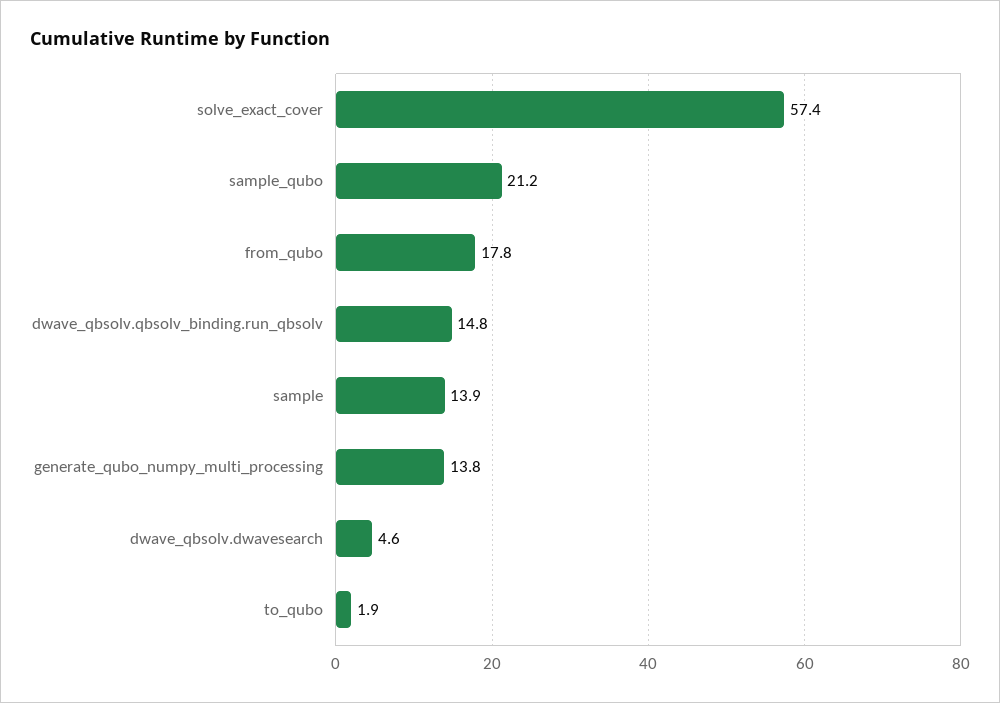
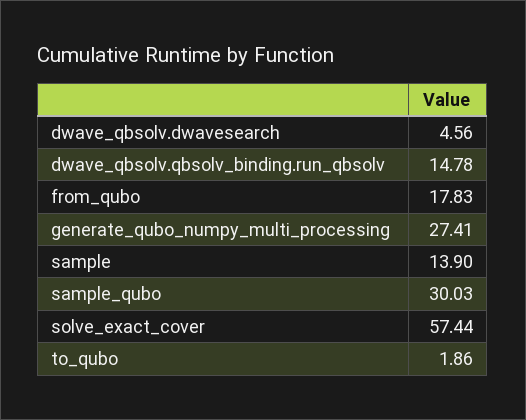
sample_qubo: 21.2 -> 30.03
generate_qubo_numpy_multi_processing: 13.8 -> 27.41

